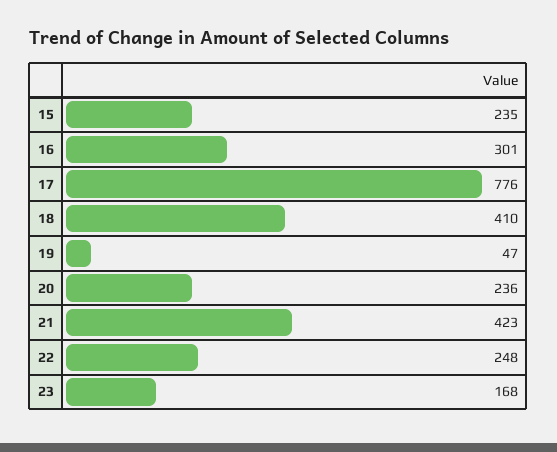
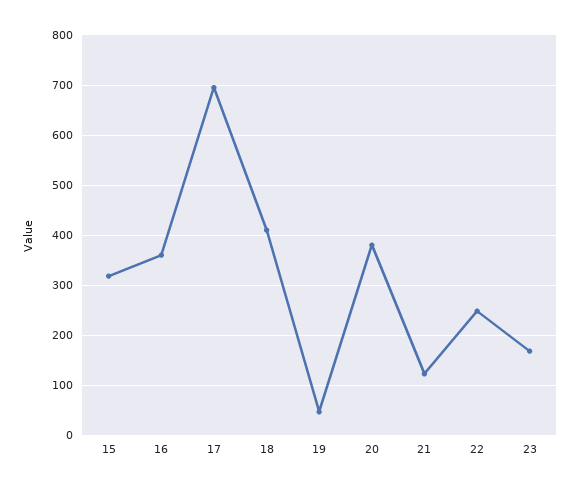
15: 235 -> 320
16: 301 -> 360
17: 776 -> 700
20: 236 -> 380
21: 423 -> 120

